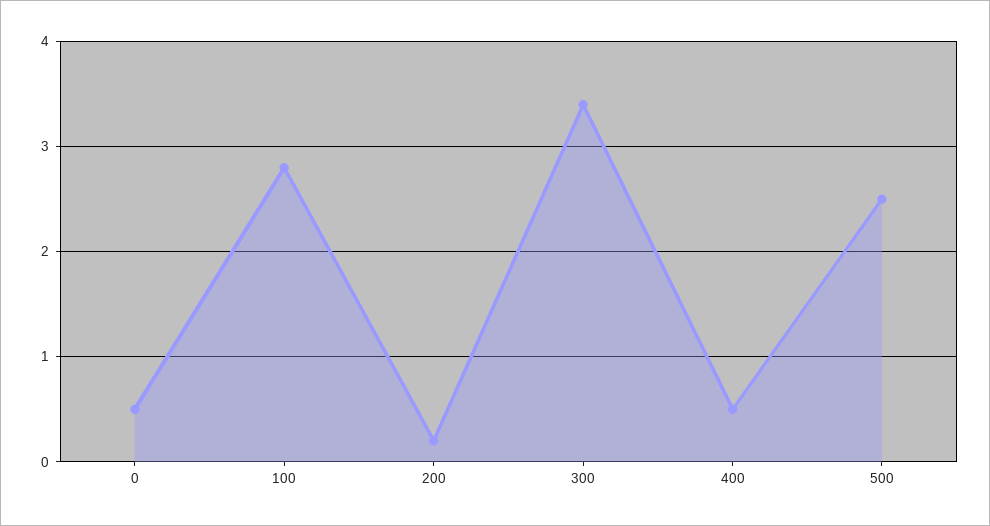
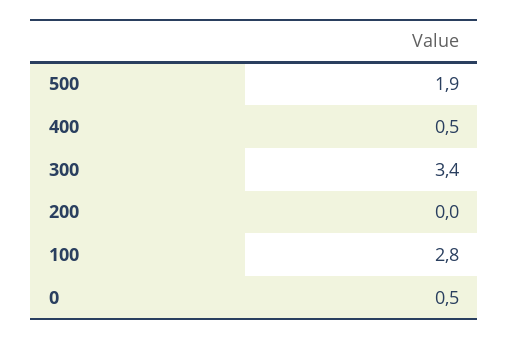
200: 0.2 -> 0
500: 2.5 -> 1.9

